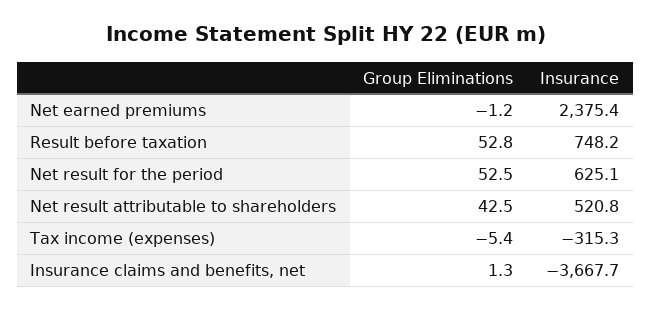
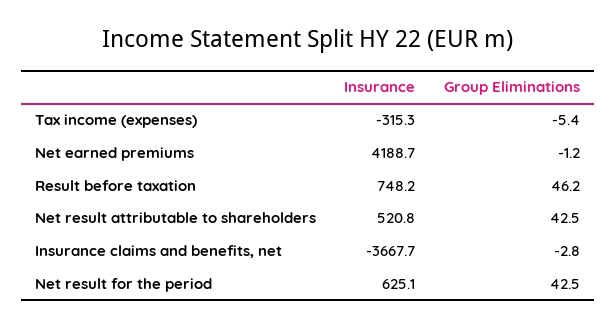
Insurance, Net earned premiums: 2375.4 -> 4188.7
Group Eliminations, Result before taxation: 52.8 -> 46.2
Group Eliminations, Net result for the period: 52.5 -> 42.5
Group Eliminations, Insurance claims and benefits, net: 1.3 -> -2.8

